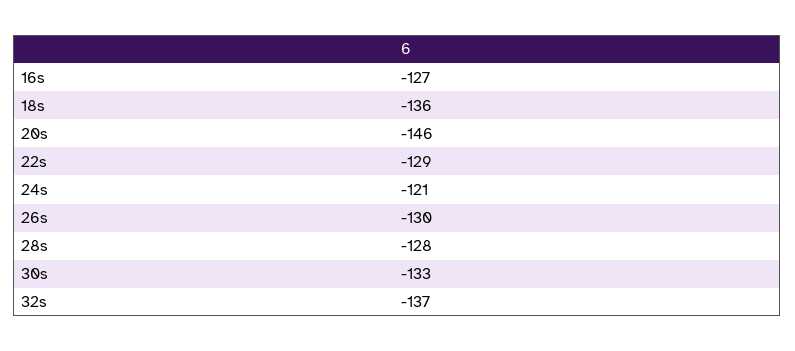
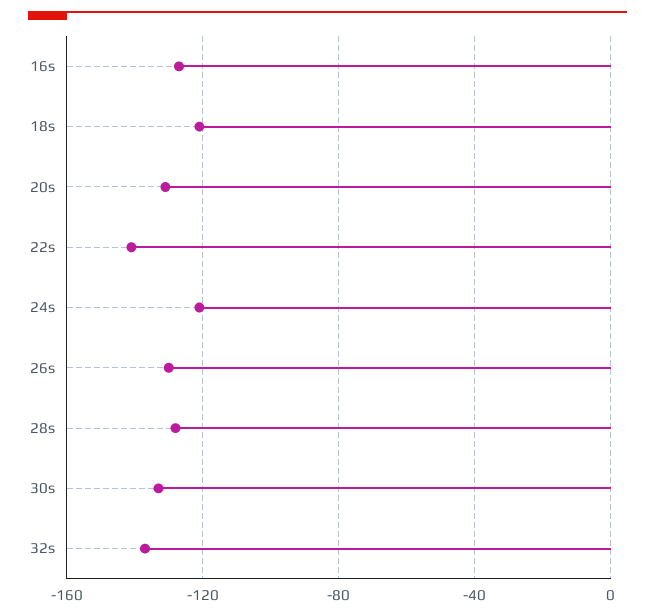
18s: -136 -> -120
20s: -146 -> -130
22s: -129 -> -140

